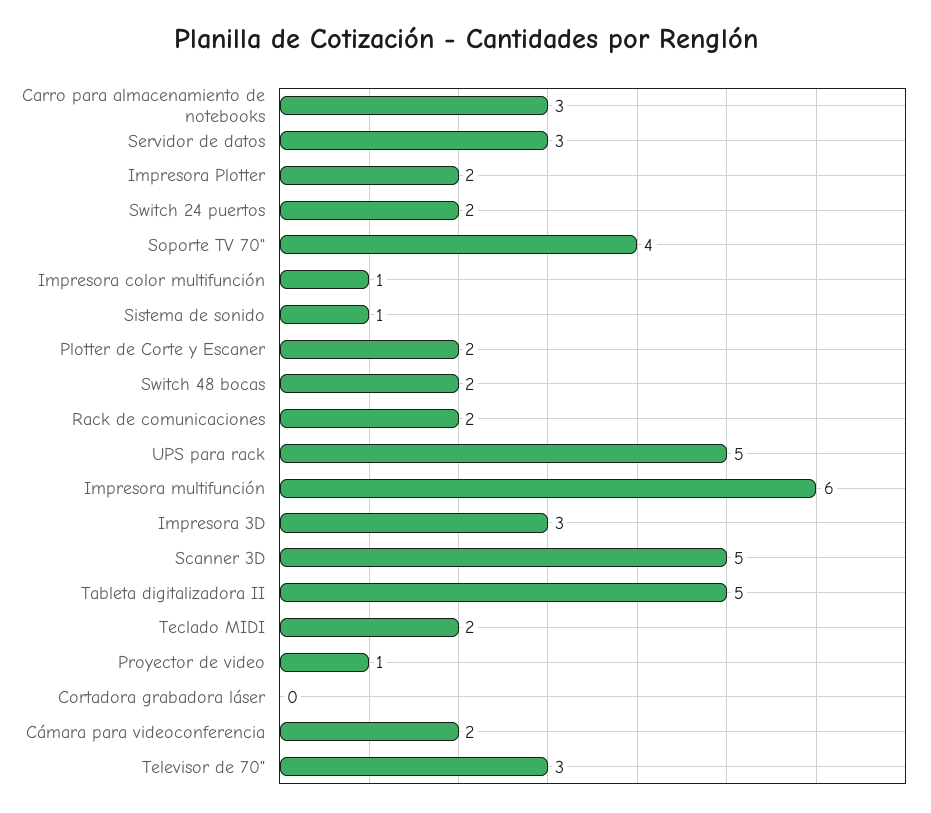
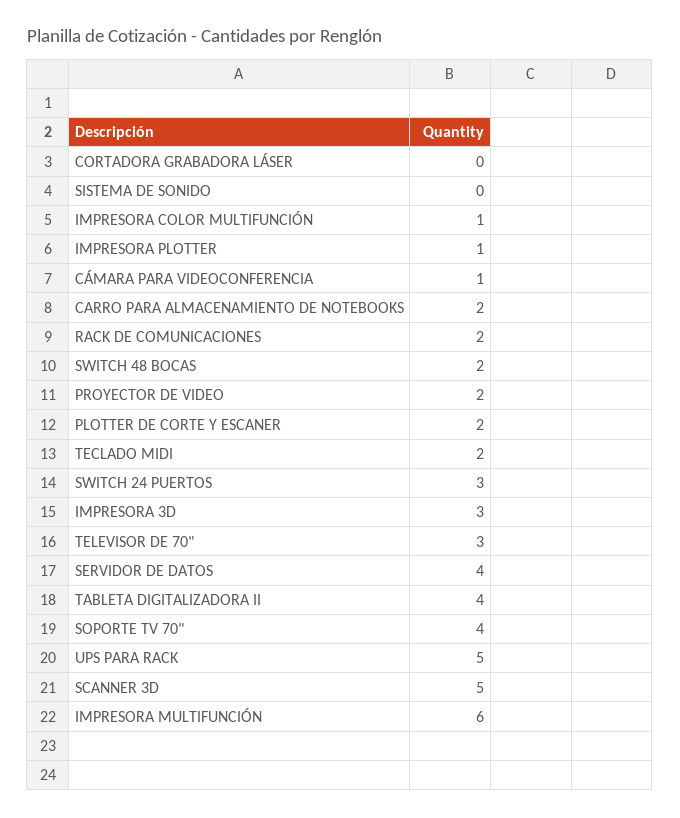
Carro para almacenamiento de notebooks: 3 -> 2
Servidor de datos: 3 -> 4
Impresora Plotter: 2 -> 1
Switch 24 puertos: 2 -> 3
Sistema de sonido: 1 -> 0
Tableta digitalizadora II: 5 -> 4
Proyector de video: 1 -> 2
Cámara para videoconferencia: 2 -> 1

